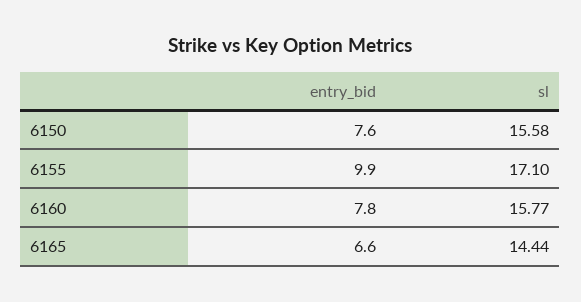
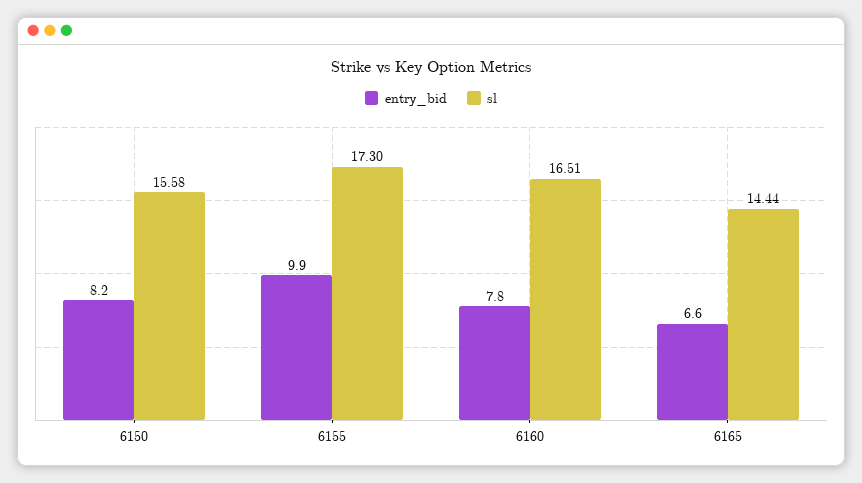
entry_bid, 6150: 7.6 -> 8.2
sl, 6155: 17.1 -> 17.3
sl, 6160: 15.77 -> 16.51

